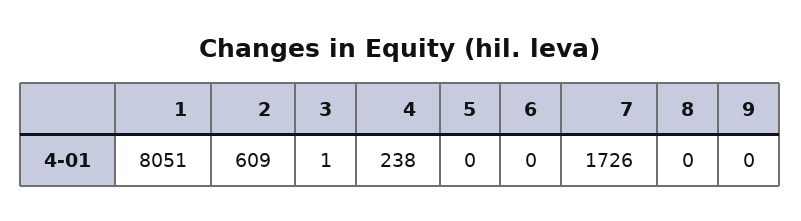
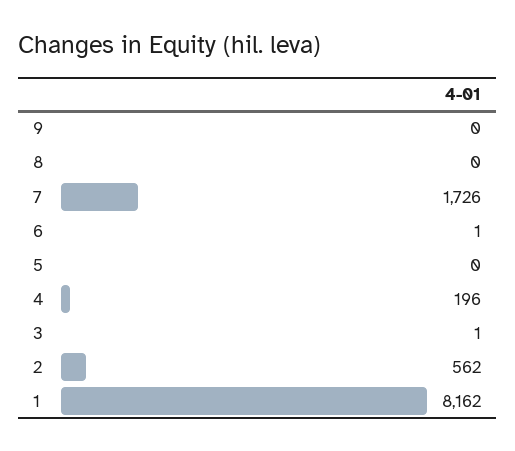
1: 8051 -> 8162
2: 609 -> 562
4: 238 -> 196
6: 0 -> 1

